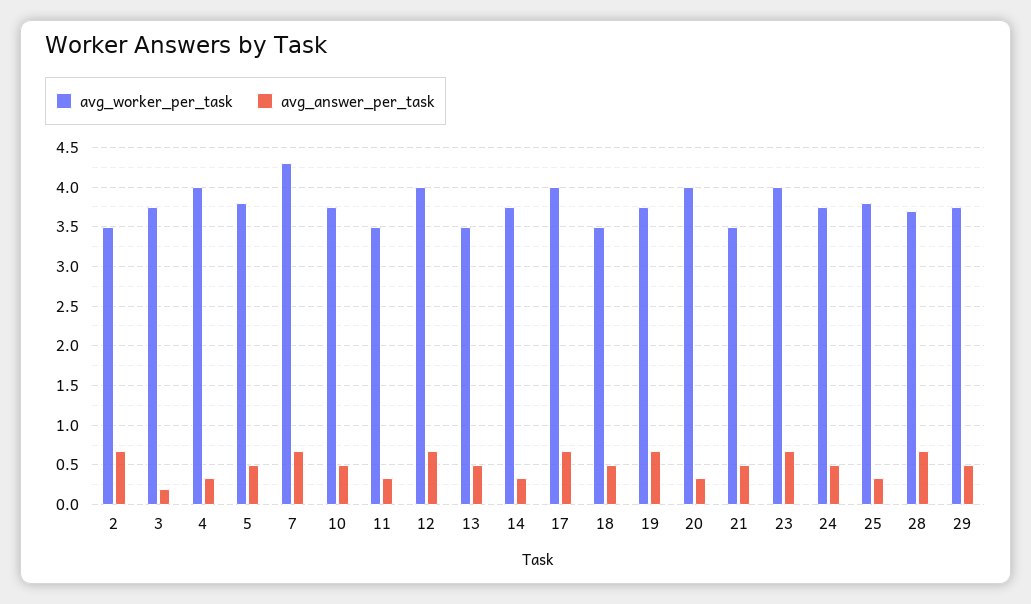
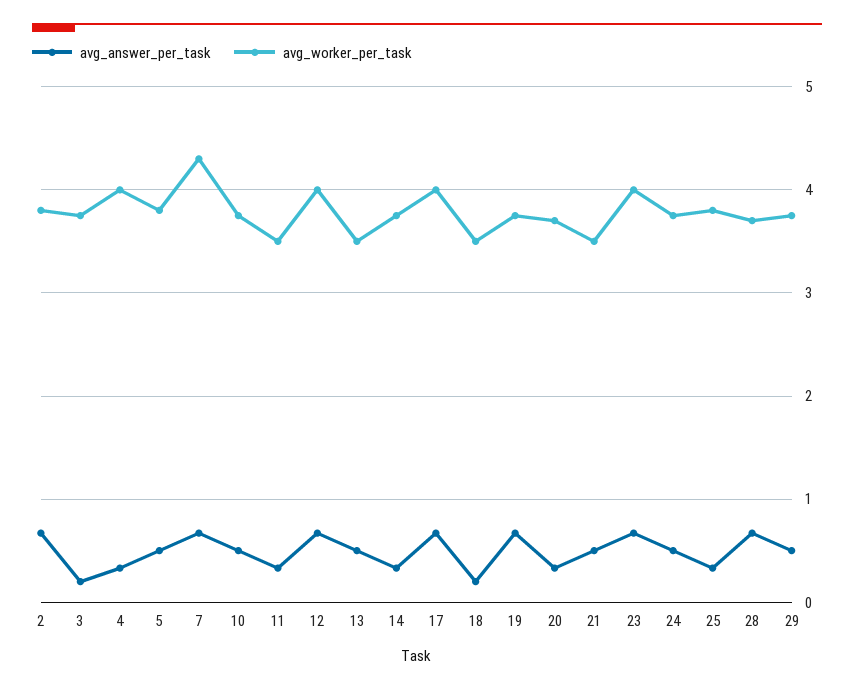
avg_worker_per_task, 2: 3.5 -> 3.8
avg_answer_per_task, 18: 0.5 -> 0.2
avg_worker_per_task, 20: 4 -> 3.7

